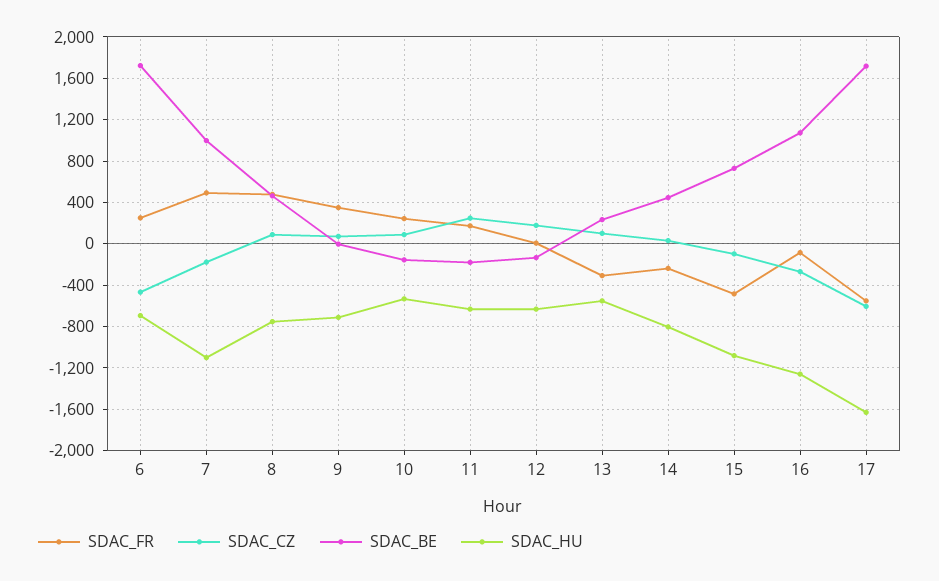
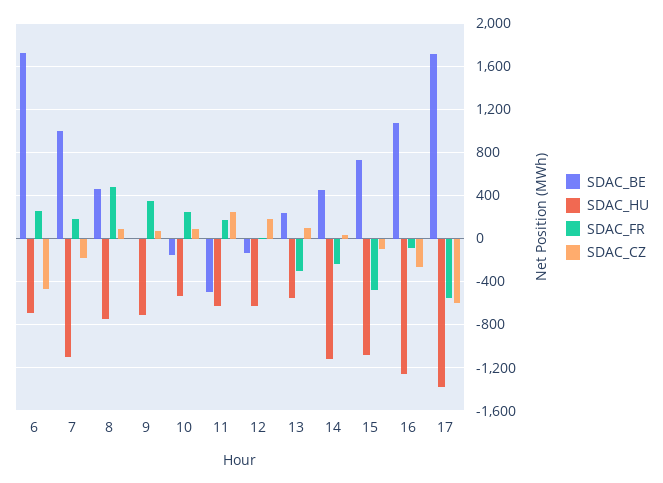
SDAC_FR, 7: 500 -> 200
SDAC_BE, 11: -200 -> -500
SDAC_HU, 14: -800 -> -1100
SDAC_HU, 17: -1600 -> -1400

